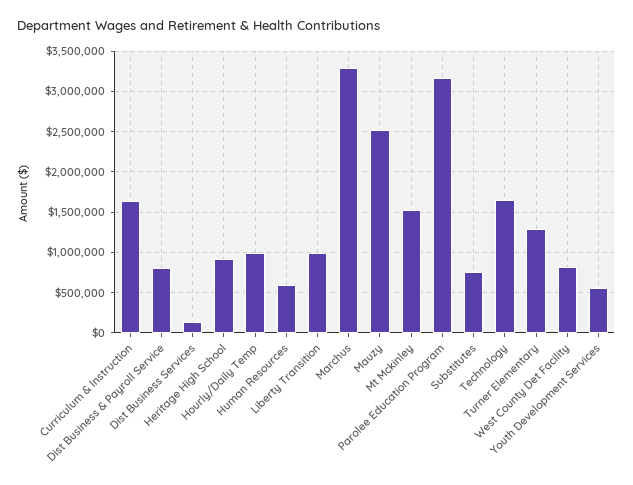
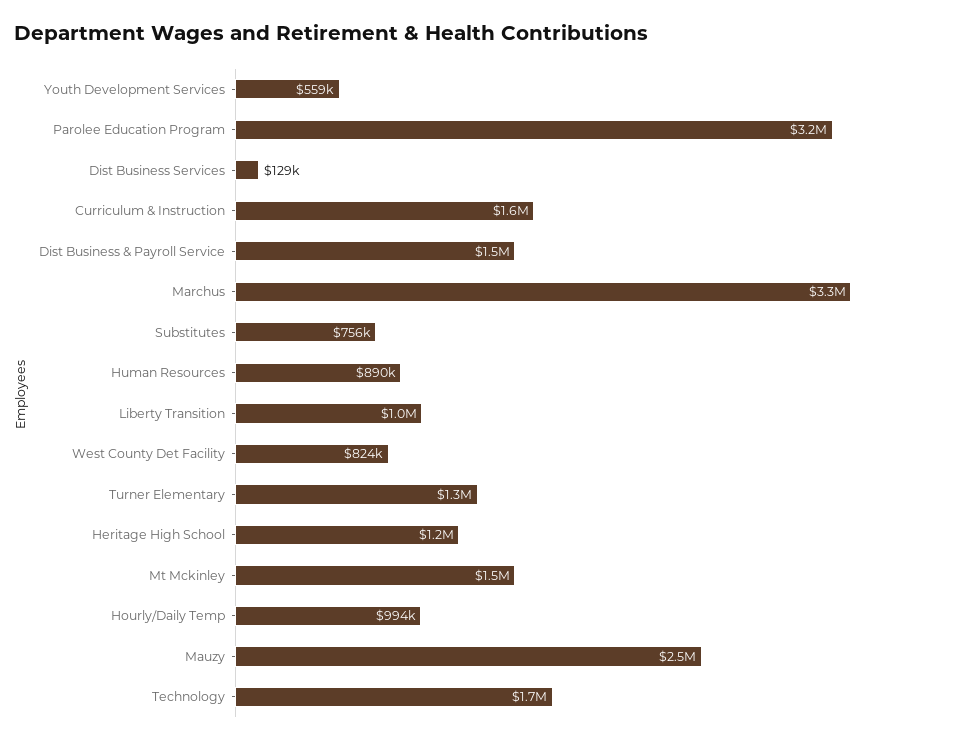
Dist Business & Payroll Service: 800000 -> 1500000
Heritage High School: 900000 -> 1200000
Human Resources: 600000 -> 890000

